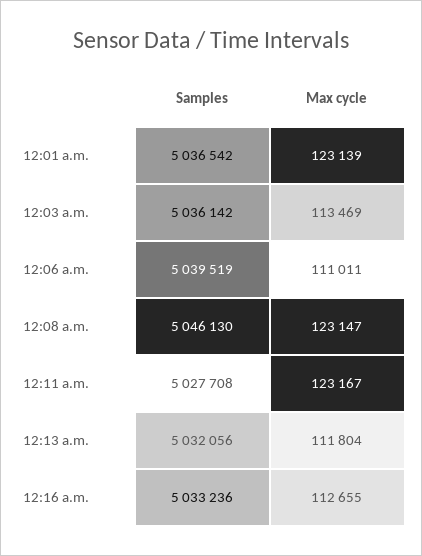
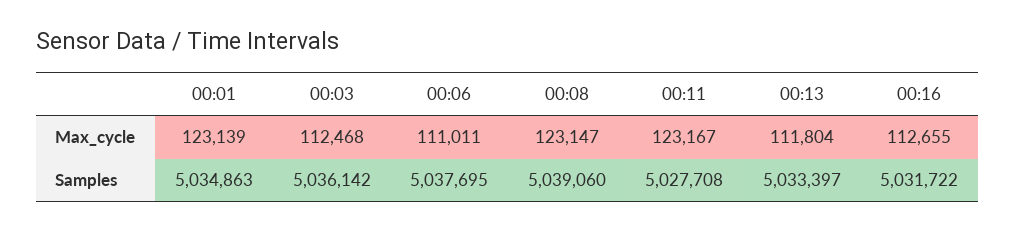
Samples, 12:01 a.m.: 5036542 -> 5034863
Max cycle, 12:03 a.m.: 113469 -> 112468
Samples, 12:06 a.m.: 5039519 -> 5037695
Samples, 12:08 a.m.: 5046130 -> 5039060
Samples, 12:13 a.m.: 5032056 -> 5033397
Samples, 12:16 a.m.: 5033236 -> 5031722

